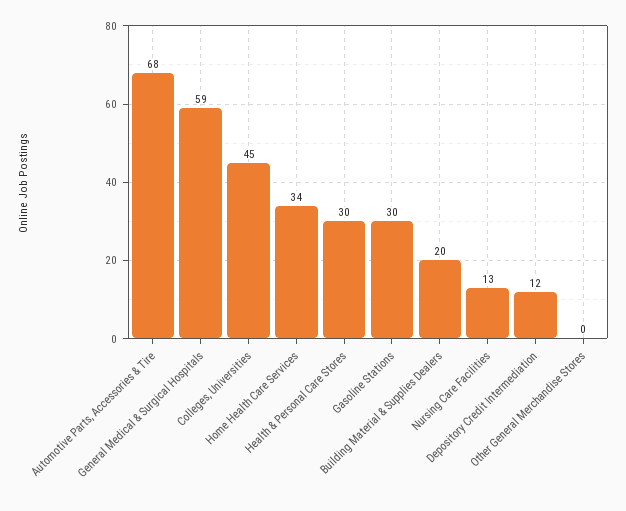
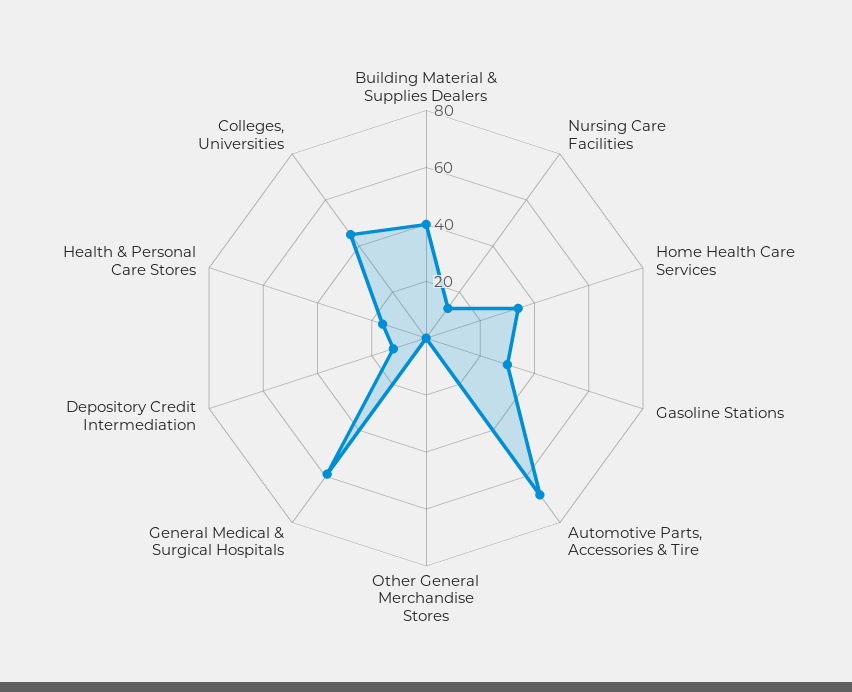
Health & Personal Care Stores: 30 -> 15
Building Material & Supplies Dealers: 20 -> 40

